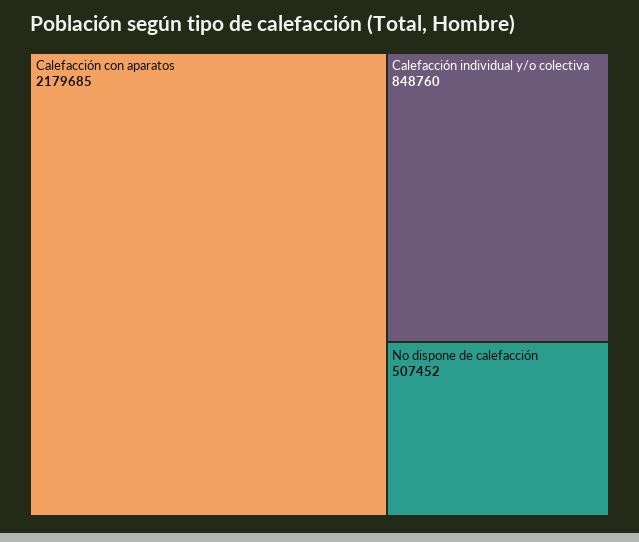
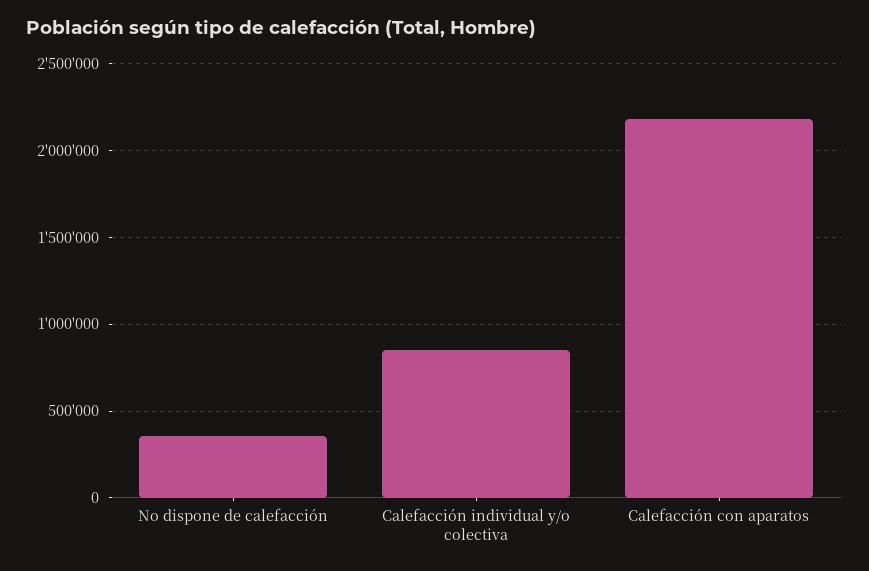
No dispone de calefacción: 507452 -> 350000

